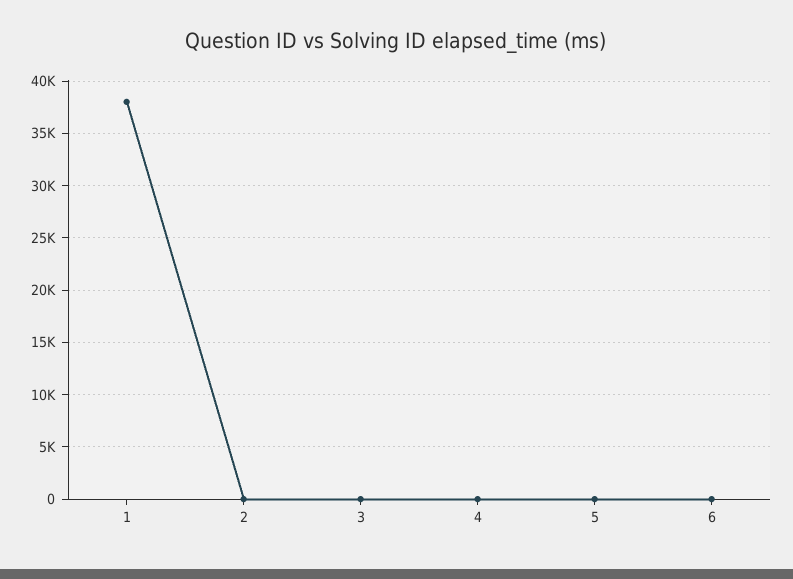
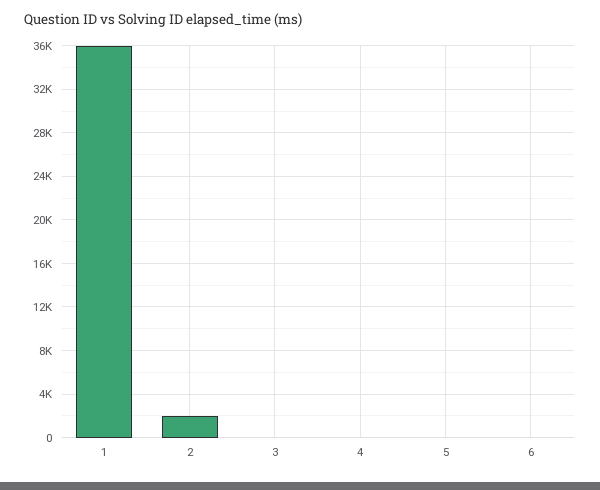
1: 38000 -> 36000
2: 0 -> 2000

